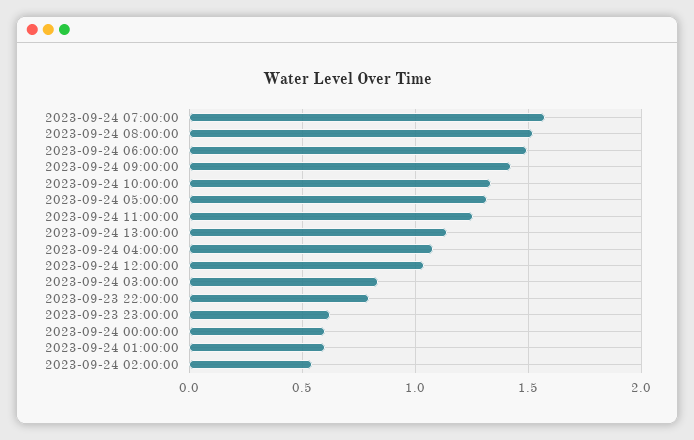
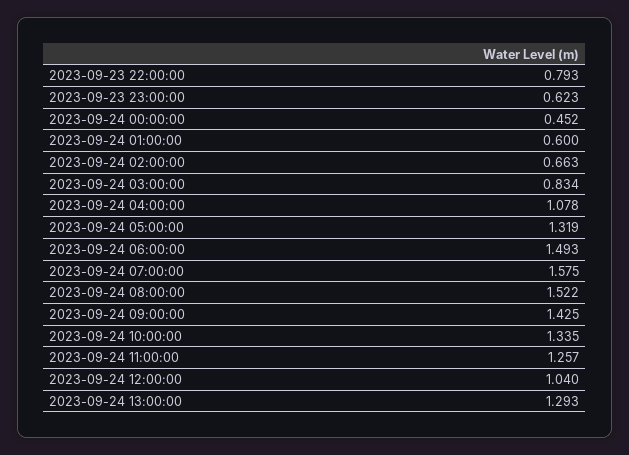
2023-09-24 13:00:00: 1.15 -> 1.293
2023-09-24 00:00:00: 0.6 -> 0.452
2023-09-24 02:00:00: 0.55 -> 0.663

